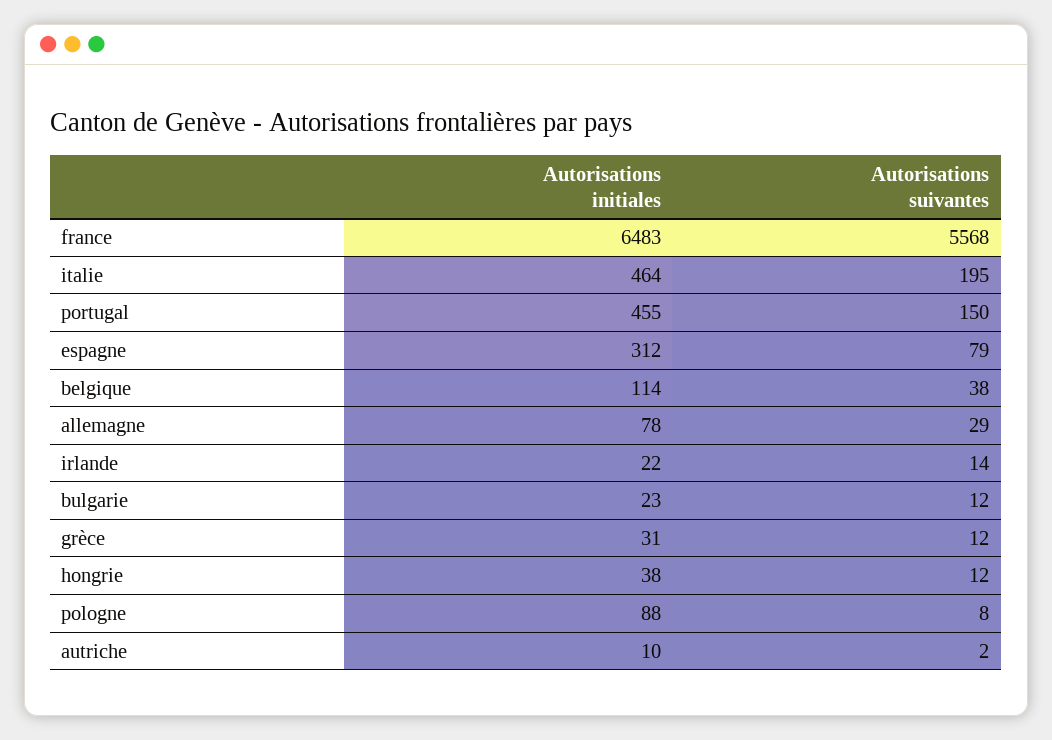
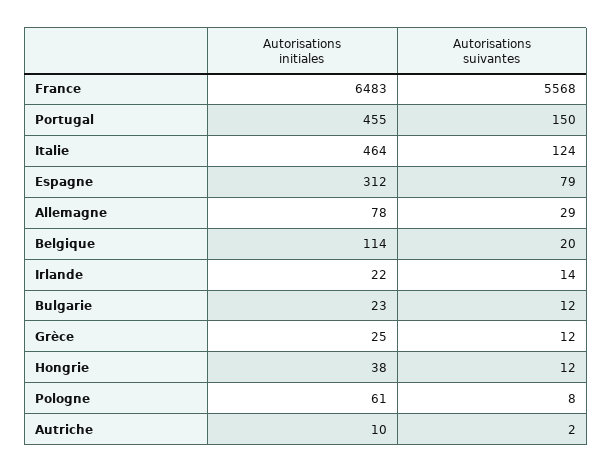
Autorisations suivantes, italie: 195 -> 124
Autorisations suivantes, belgique: 38 -> 20
Autorisations initiales, grèce: 31 -> 25
Autorisations initiales, pologne: 88 -> 61

